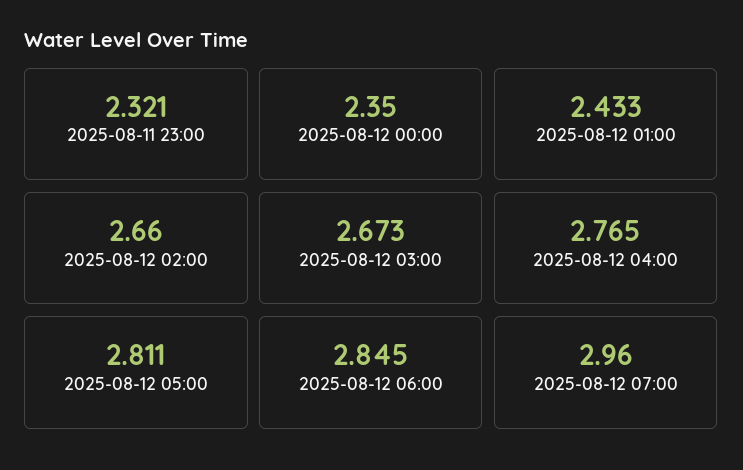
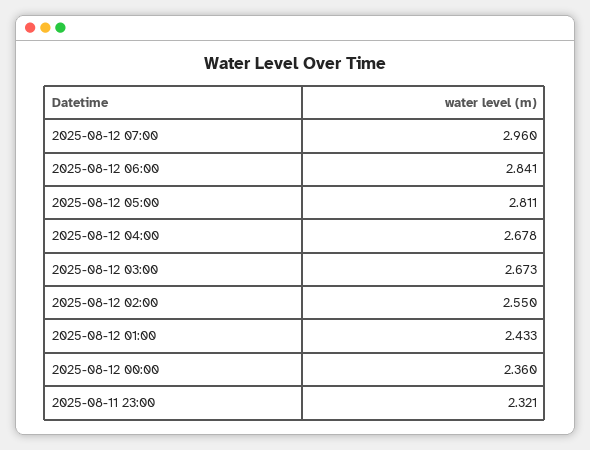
2025-08-12 00:00: 2.35 -> 2.36
2025-08-12 02:00: 2.66 -> 2.55
2025-08-12 04:00: 2.765 -> 2.678
2025-08-12 06:00: 2.845 -> 2.841

